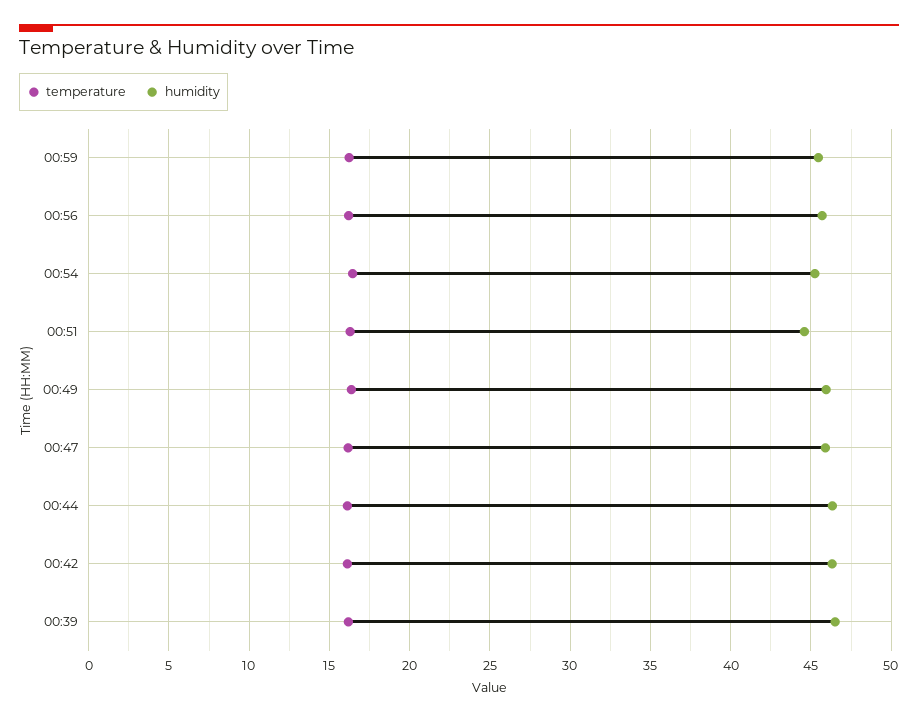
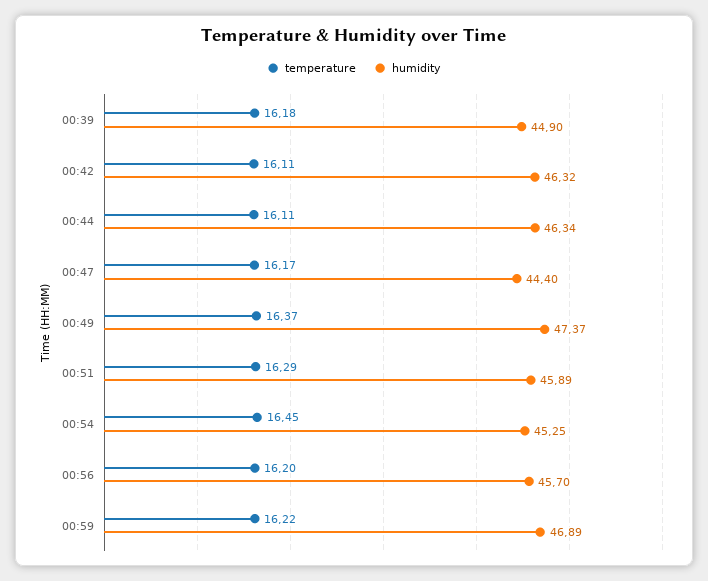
humidity, 00:59: 45.5 -> 46.89
humidity, 00:51: 44.5 -> 45.89
humidity, 00:49: 46 -> 47.37
humidity, 00:47: 46 -> 44.4
humidity, 00:39: 46.5 -> 44.9

